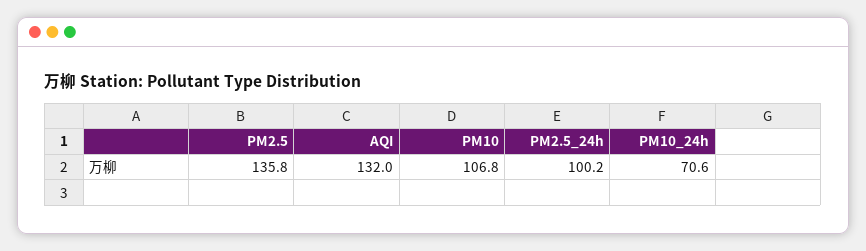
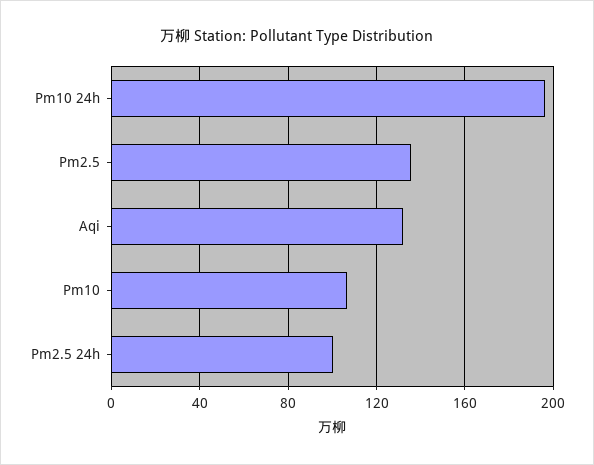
PM10_24h: 70.6 -> 195

